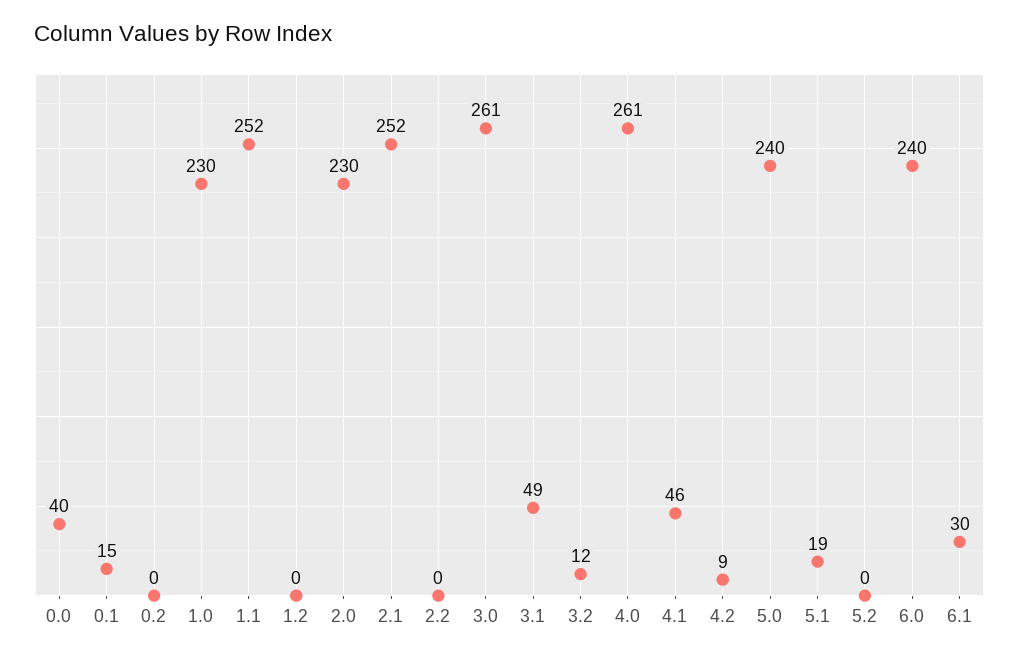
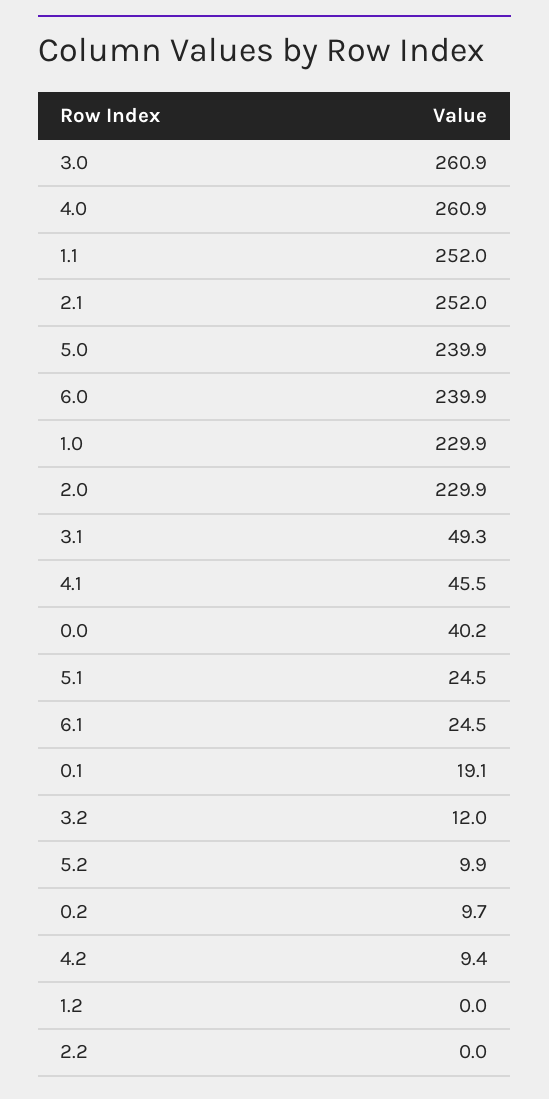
0.1: 15 -> 19.1
0.2: 0 -> 9.7
5.1: 19 -> 24.5
5.2: 0 -> 9.9
6.1: 30 -> 24.5

